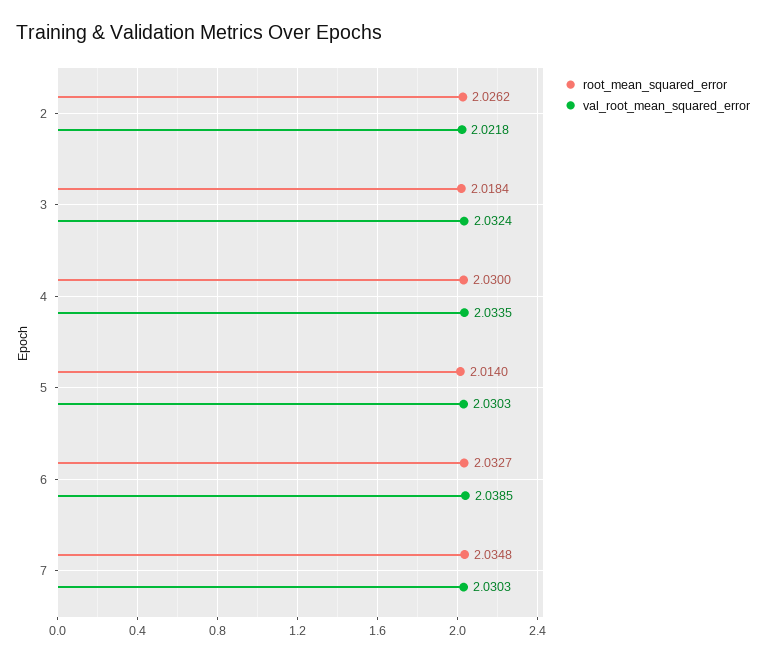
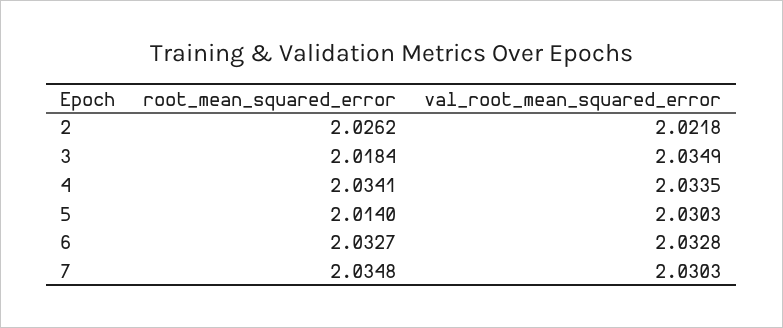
val_root_mean_squared_error, 3: 2.0324 -> 2.0349
root_mean_squared_error, 4: 2.03 -> 2.0341
val_root_mean_squared_error, 6: 2.0385 -> 2.0328

